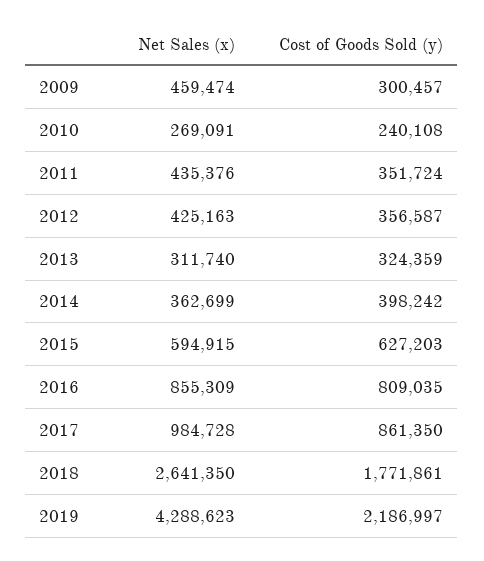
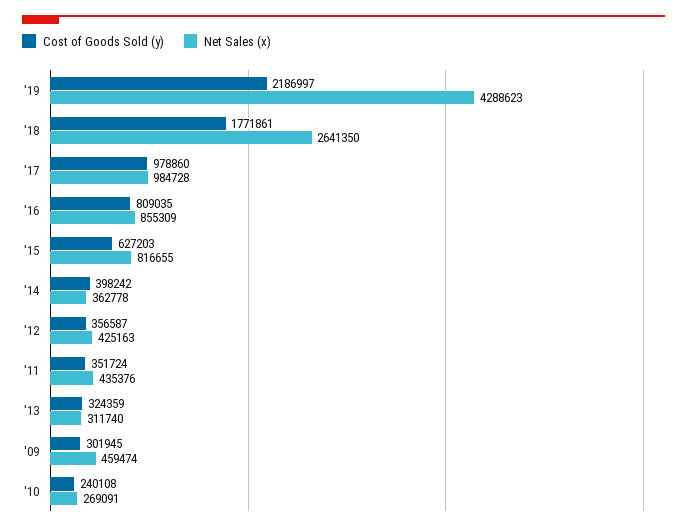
Cost of Goods Sold (y), 2009: 300457 -> 301945
Net Sales (x), 2014: 362699 -> 362778
Net Sales (x), 2015: 594915 -> 816655
Cost of Goods Sold (y), 2017: 861350 -> 978860

